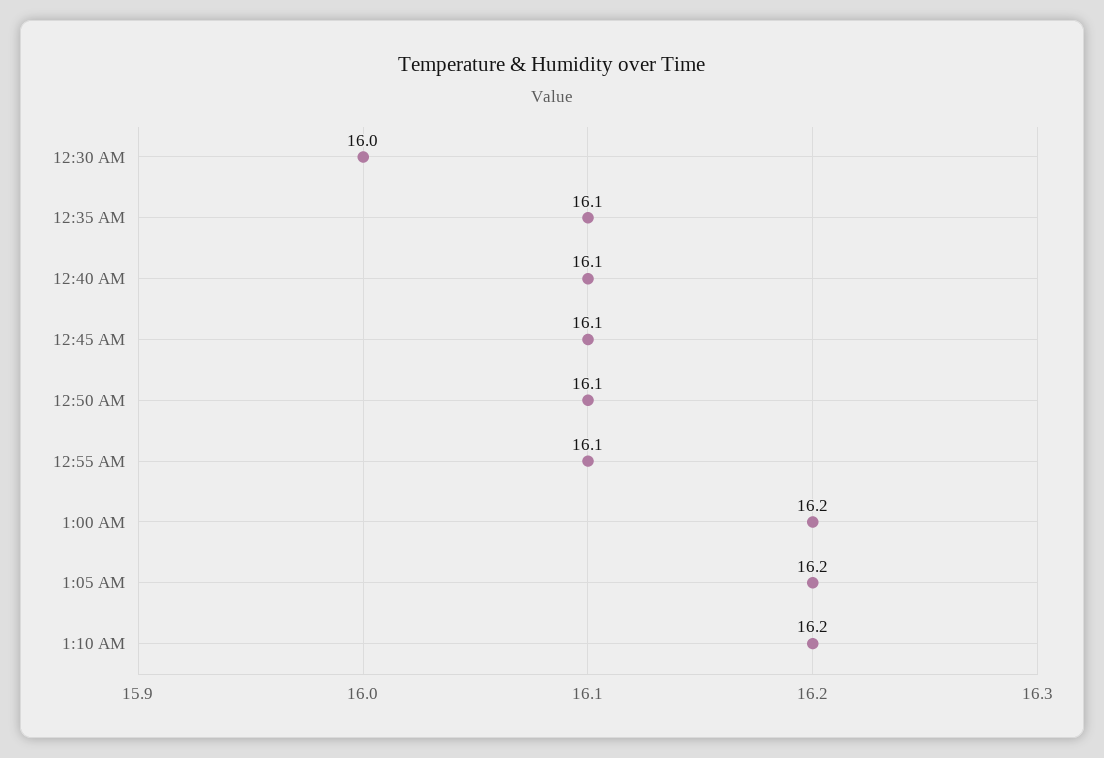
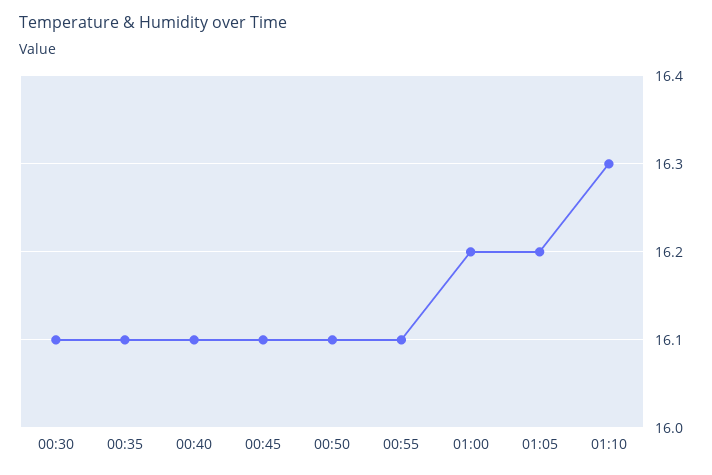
12:30 AM: 16 -> 16.1
1:10 AM: 16.2 -> 16.3

